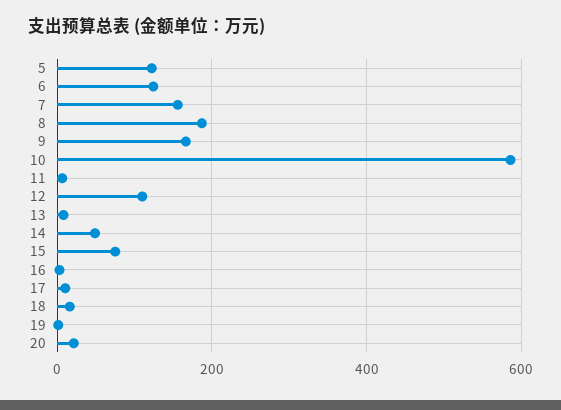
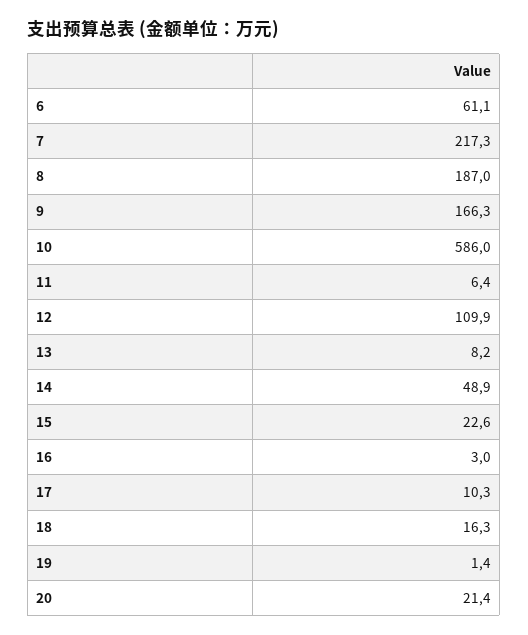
5: 120 -> none
6: 120 -> 61.1
7: 160 -> 217.3
15: 80 -> 22.6

